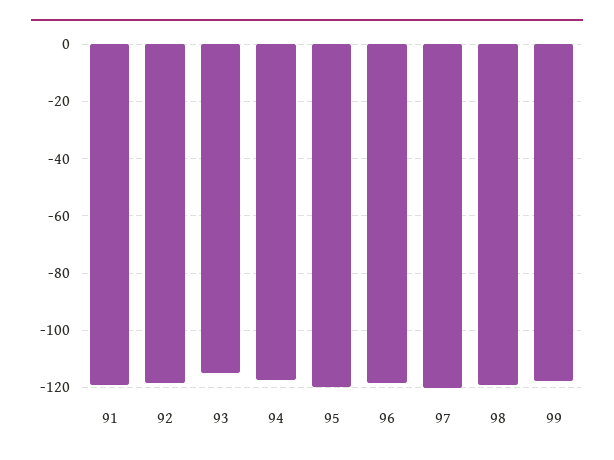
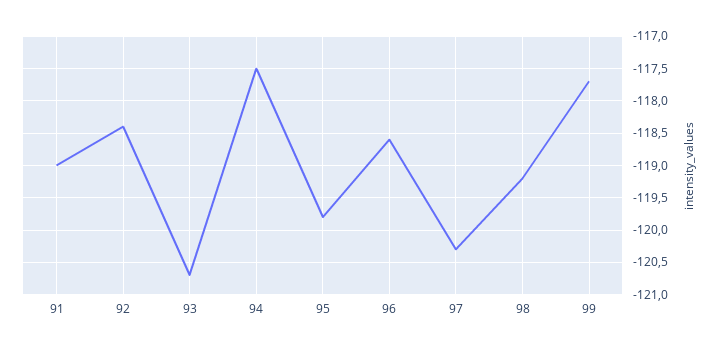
93: -115 -> -120.7

